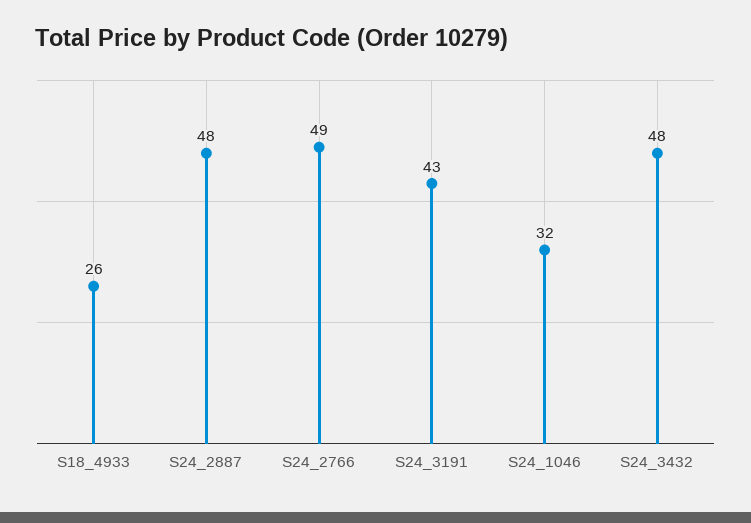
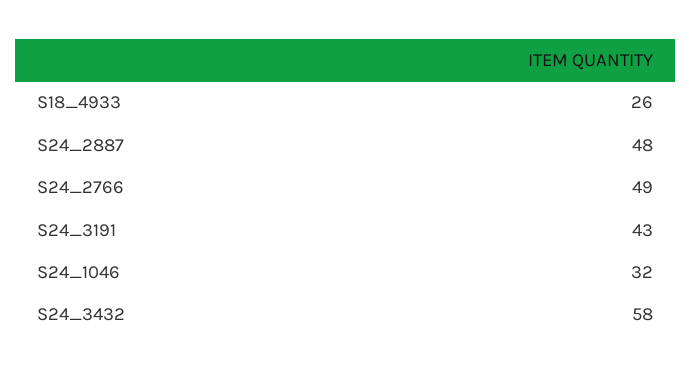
S24_3432: 48 -> 58

